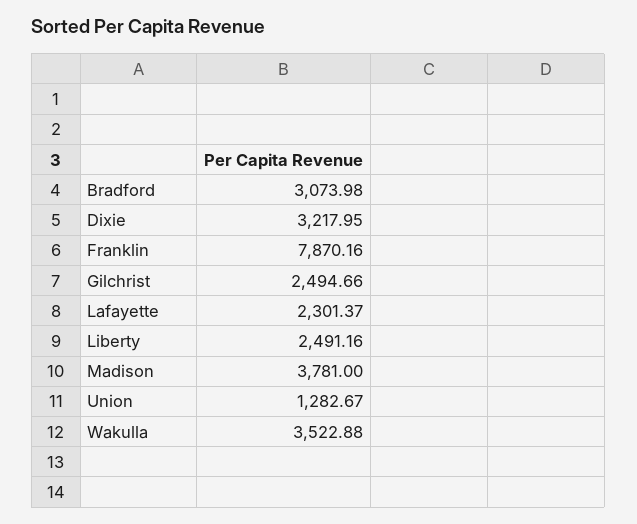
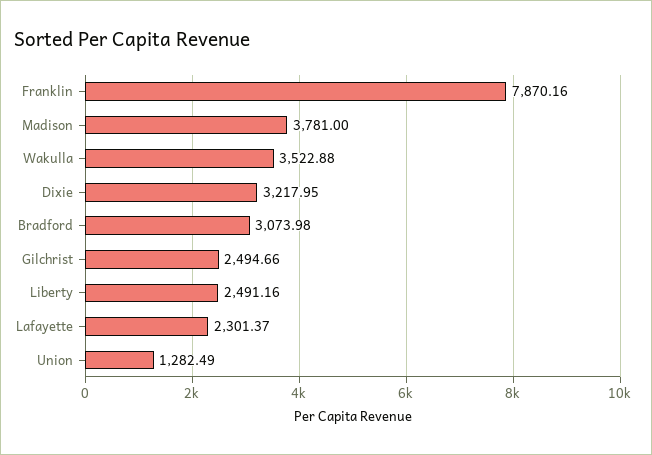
Union: 1282.67 -> 1282.49

